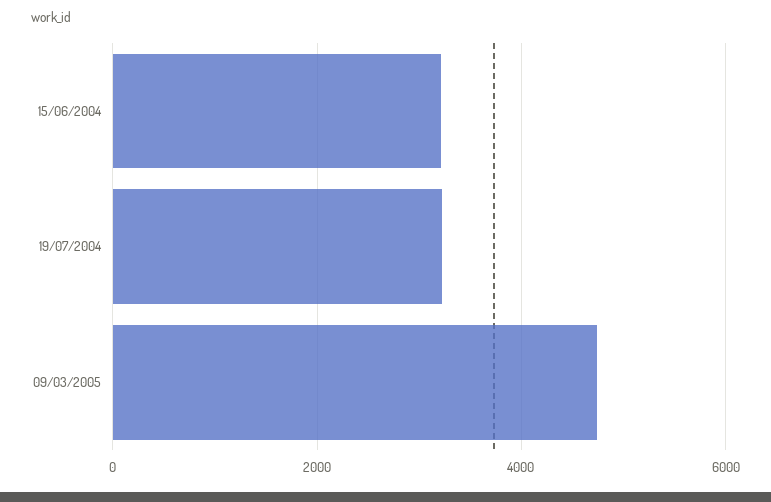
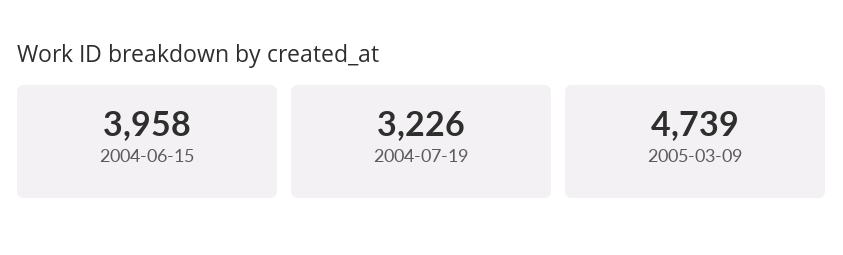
15/06/2004: 3200 -> 3958

